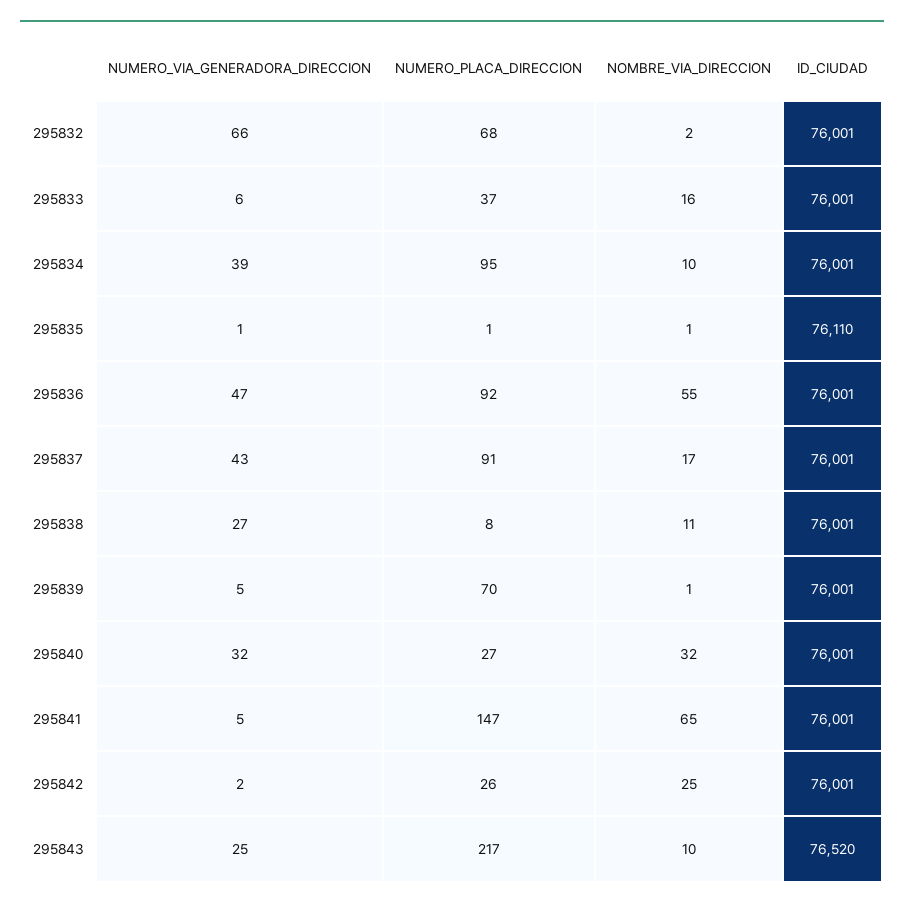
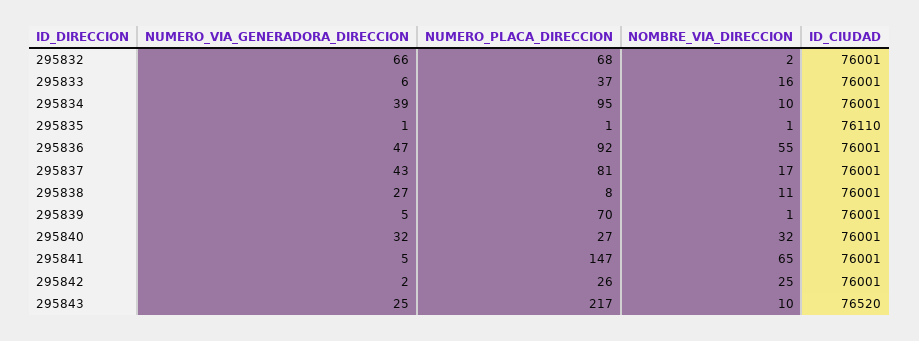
NUMERO_PLACA_DIRECCION, 295837: 91 -> 81

